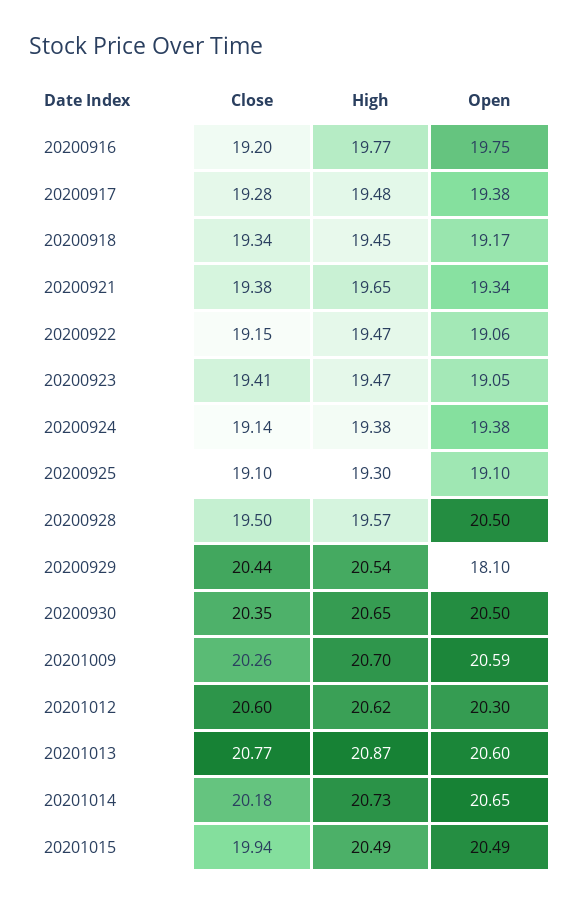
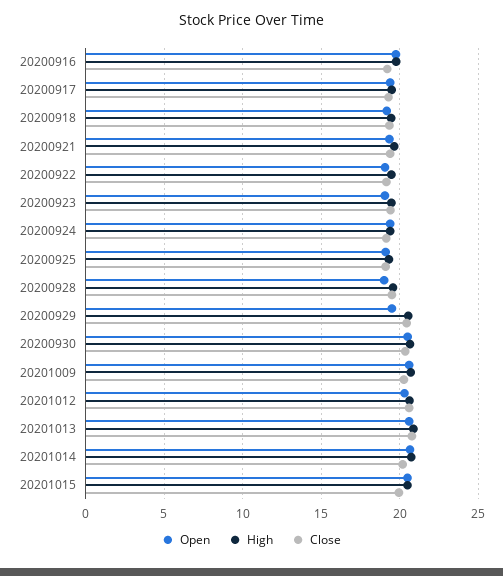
Open, 20200928: 20.5 -> 19
Open, 20200929: 18.1 -> 19.5

